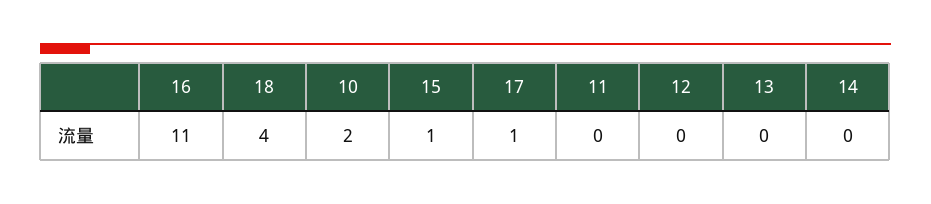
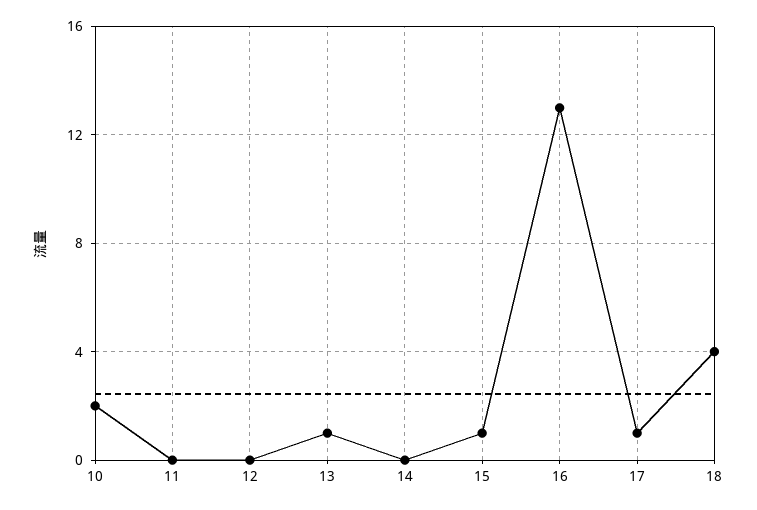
16: 11 -> 13
13: 0 -> 1

